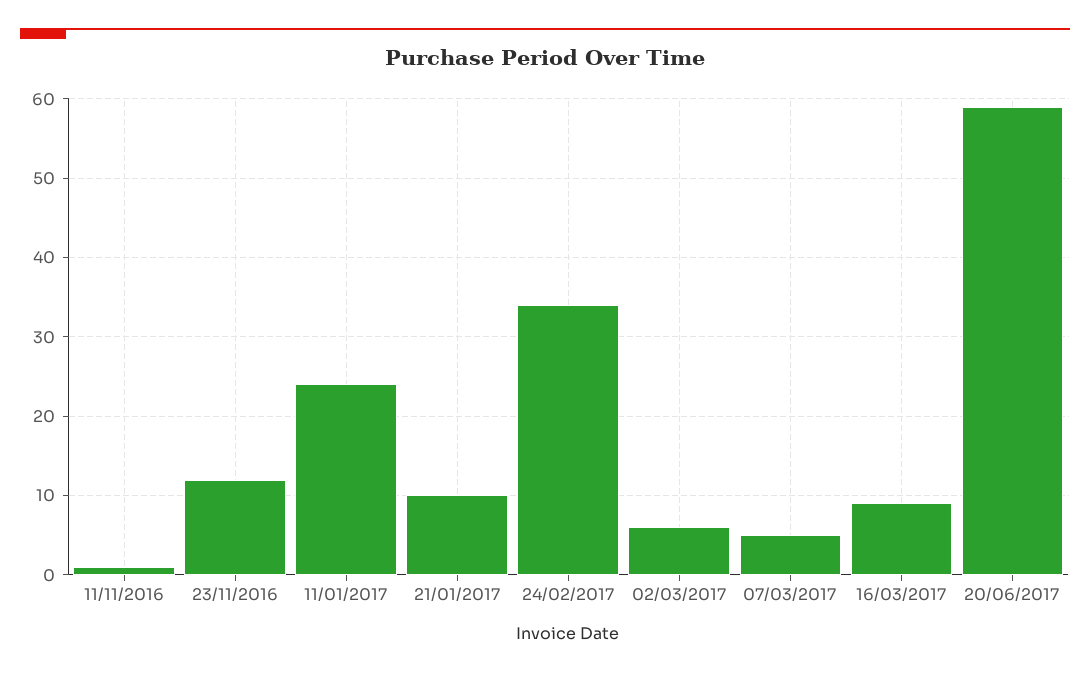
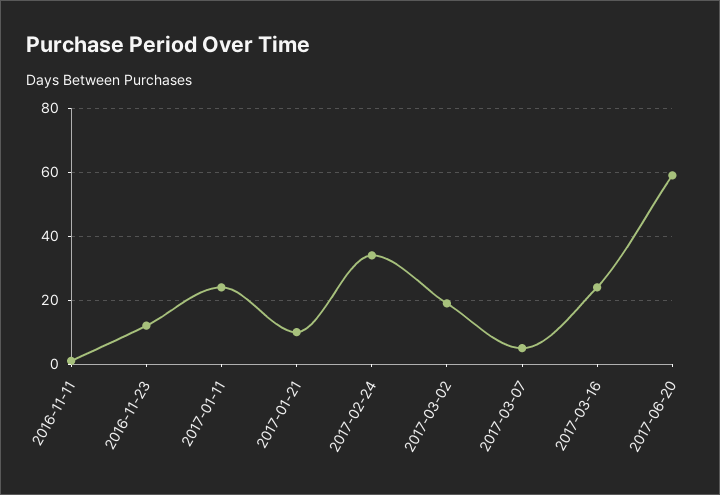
02/03/2017: 6 -> 20
16/03/2017: 9 -> 25

